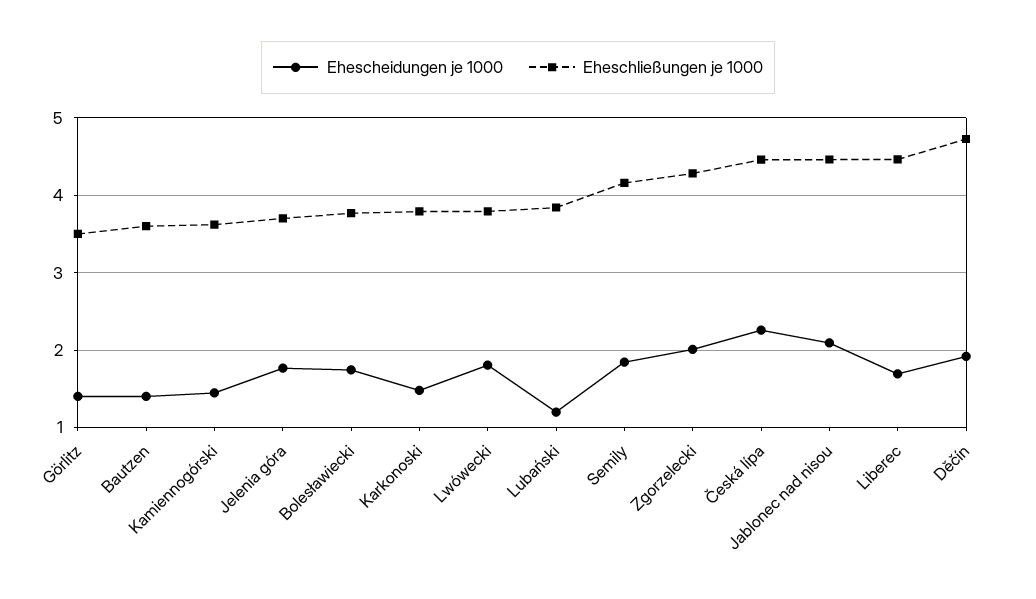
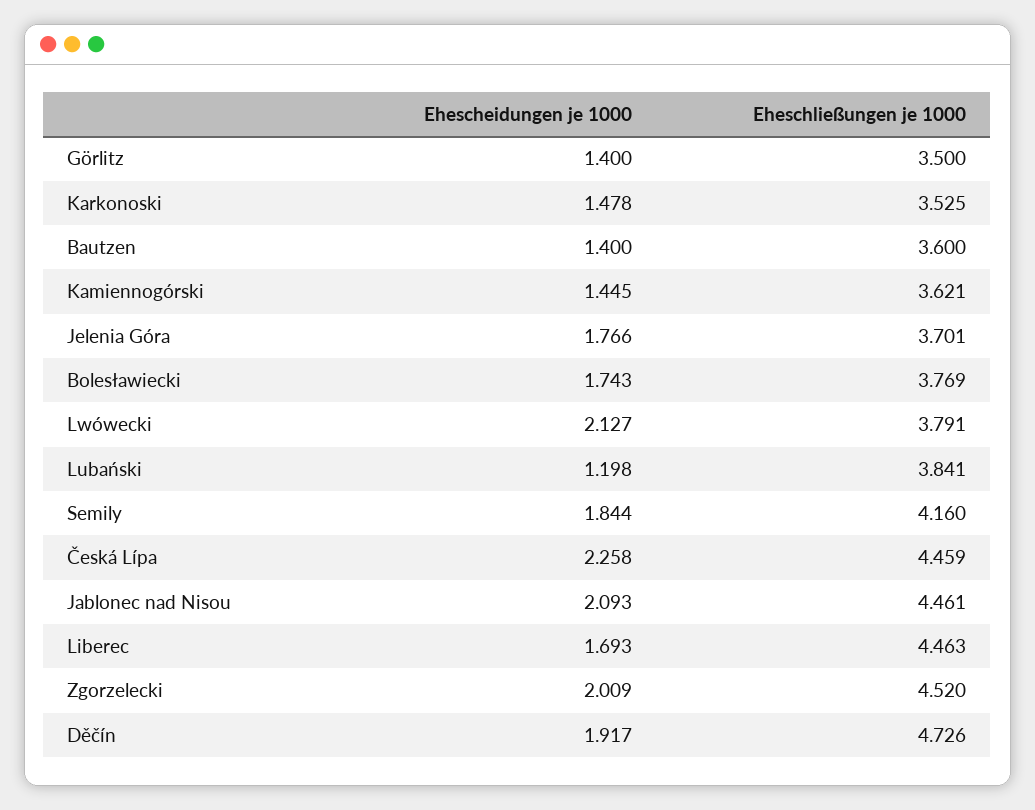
Eheschließungen je 1000, Karkonoski: 3.8 -> 3.525
Ehescheidungen je 1000, Lwówecki: 1.8 -> 2.127
Eheschließungen je 1000, Zgorzelecki: 4.3 -> 4.52

